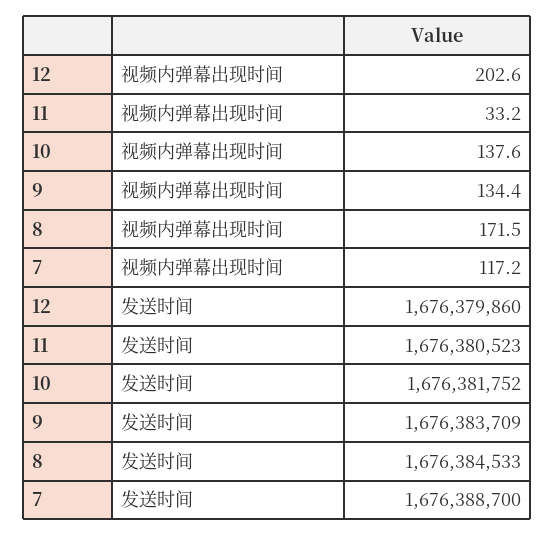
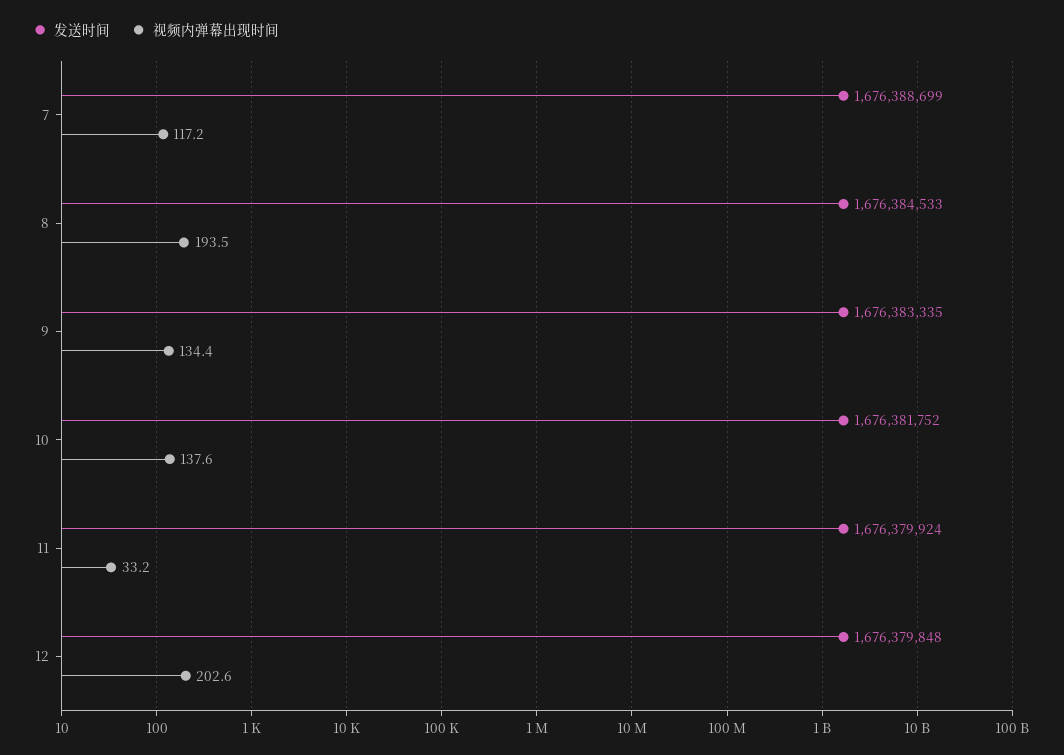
视频内弹幕出现时间, 8: 171.5 -> 193.5
发送时间, 12: 1676379860 -> 1676379848
发送时间, 11: 1676380523 -> 1676379924
发送时间, 9: 1676383709 -> 1676383335
发送时间, 7: 1676388700 -> 1676388699

